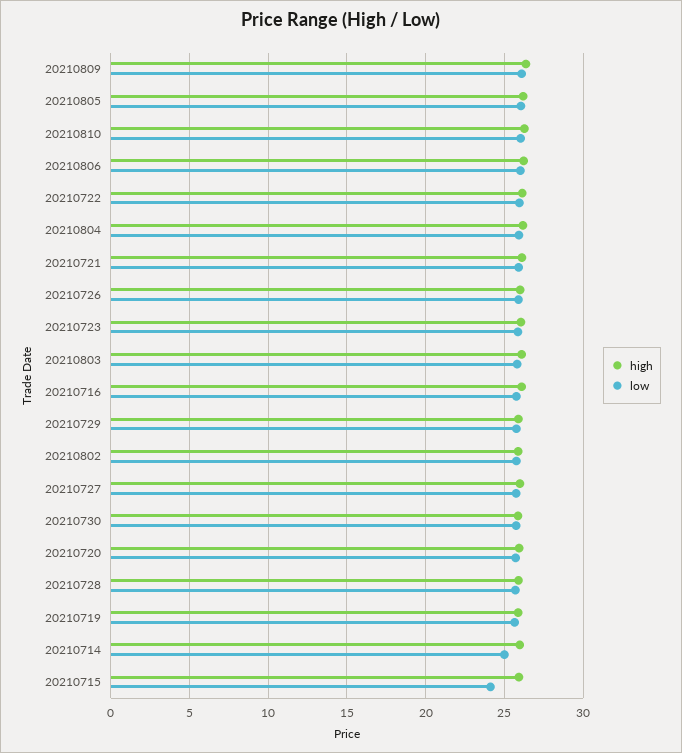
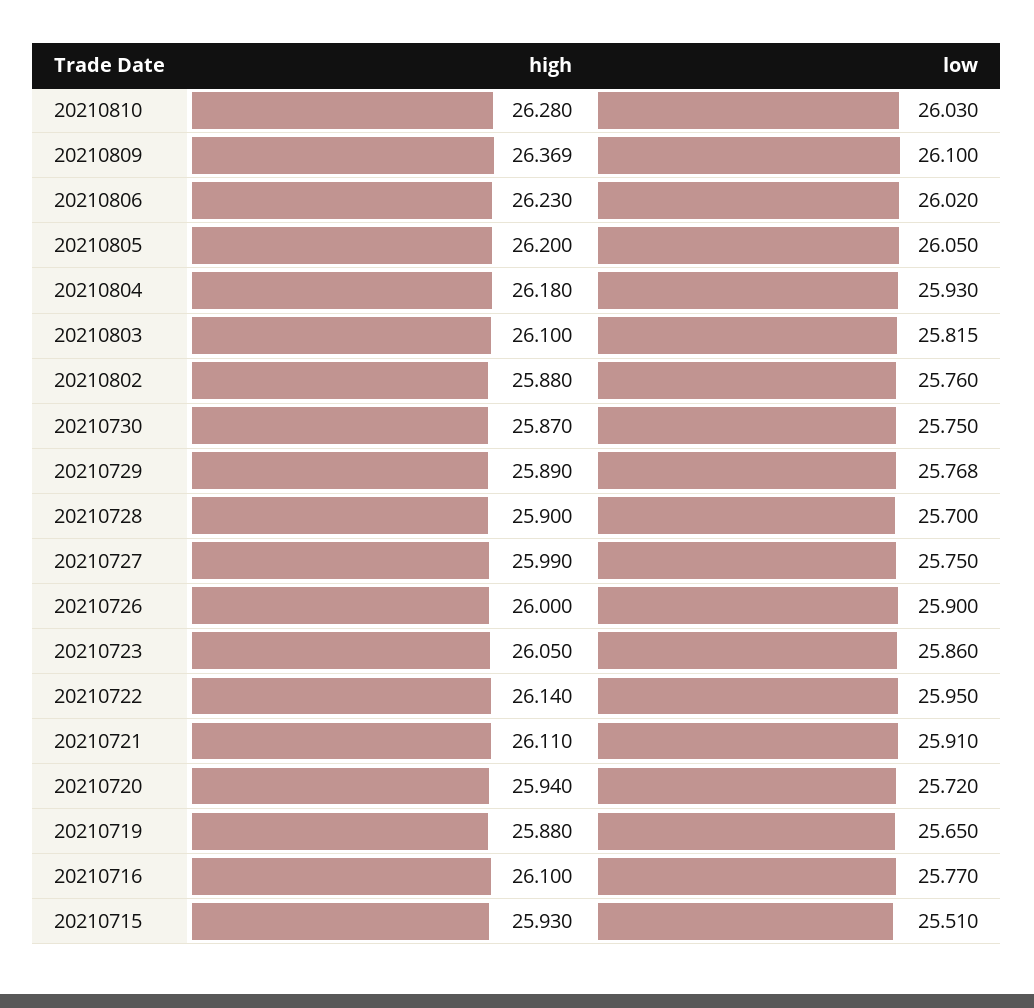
high, 20210714: 26 -> none
low, 20210714: 25 -> none
low, 20210715: 24 -> 25.51

